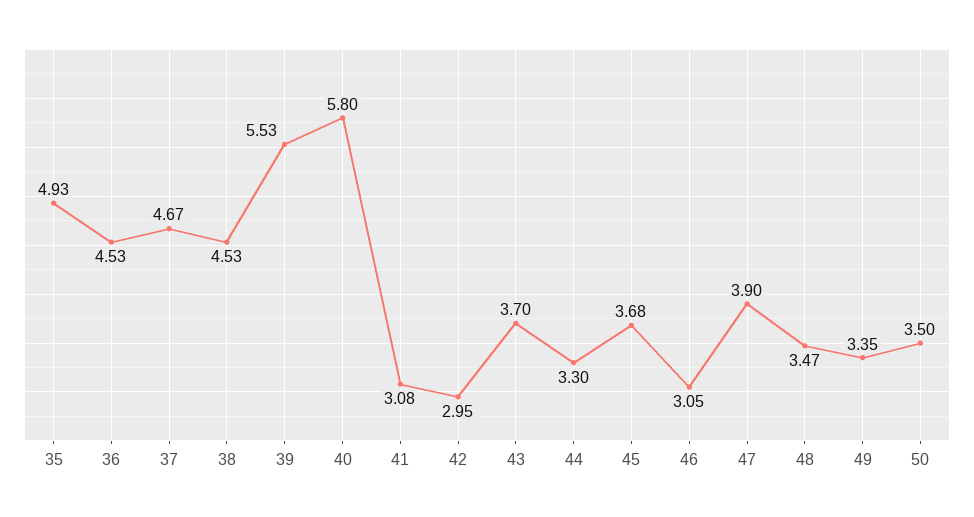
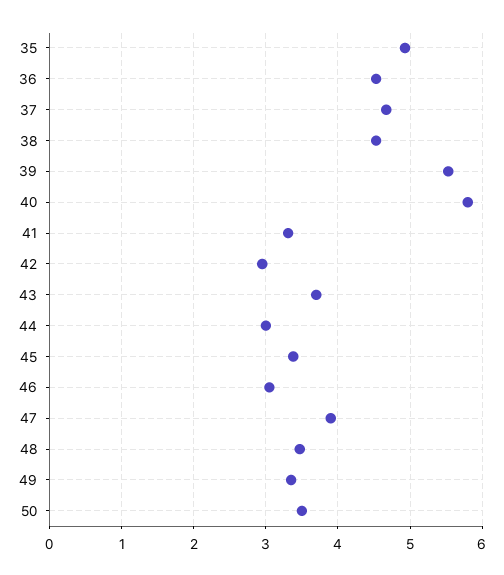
41: 3.08 -> 3.3
44: 3.3 -> 3
45: 3.68 -> 3.4

